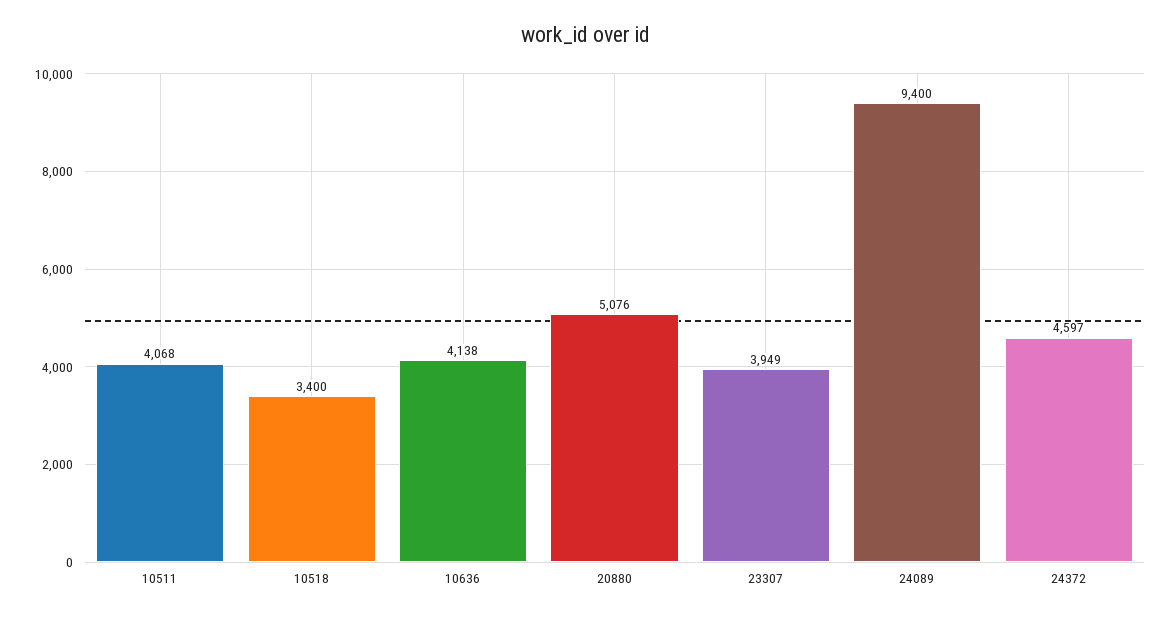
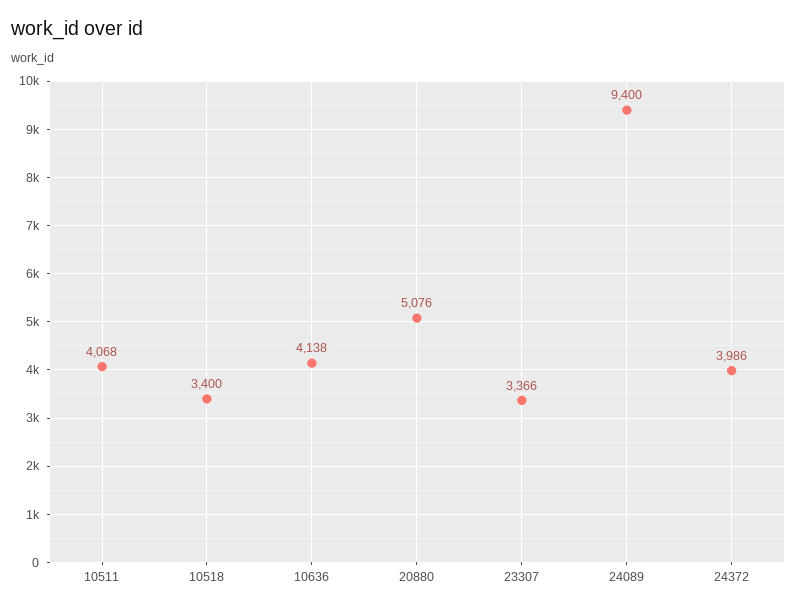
23307: 3949 -> 3366
24372: 4597 -> 3986

